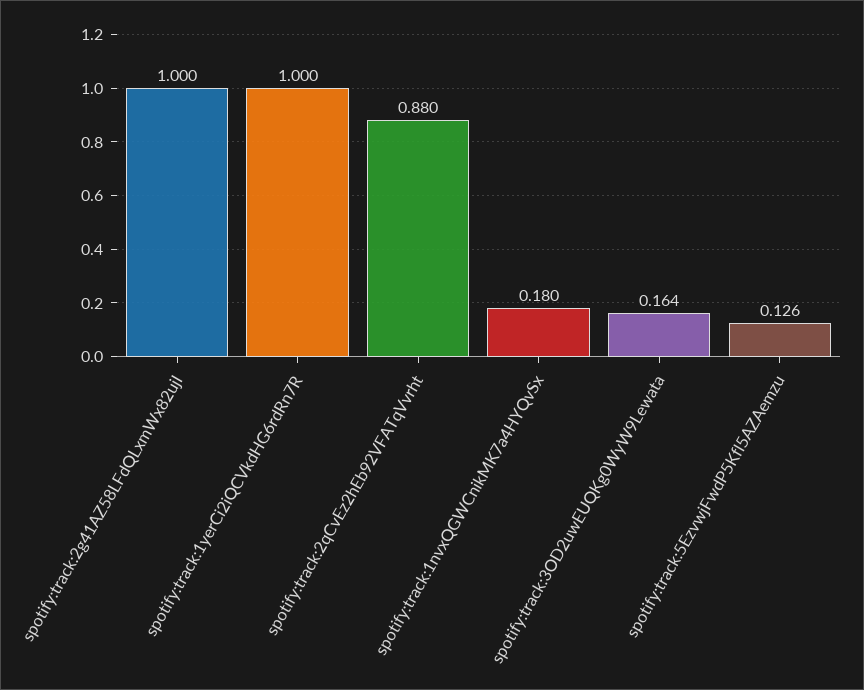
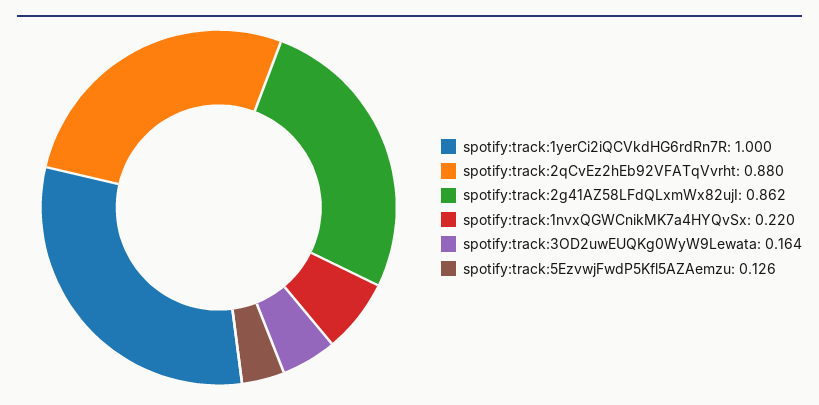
spotify:track:2g41AZ58LFdQLxmWx82ujI: 1 -> 0.862
spotify:track:1nvxQGWCnikMK7a4HYQvSx: 0.18 -> 0.22

